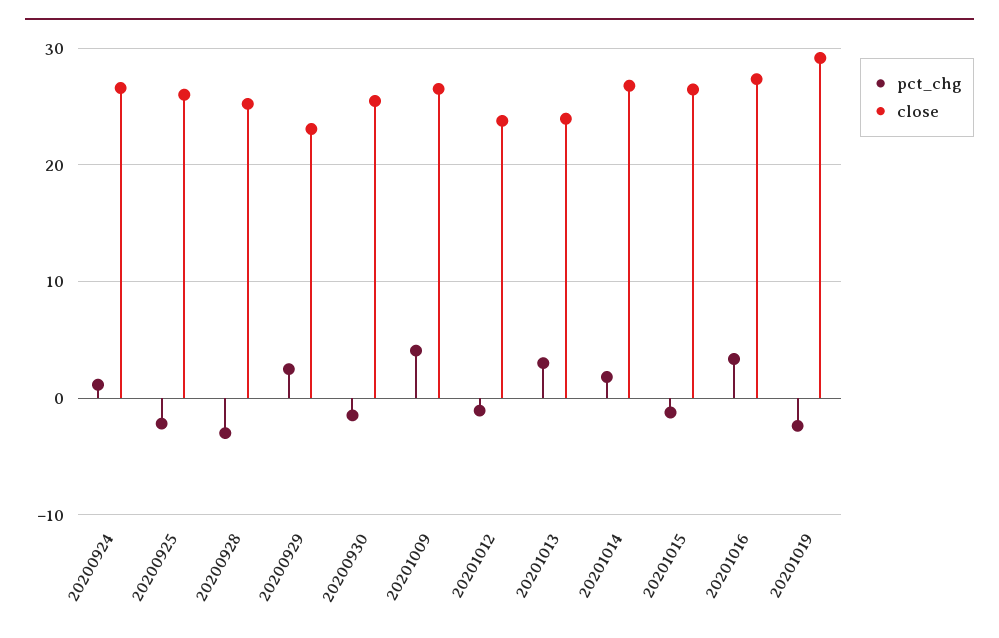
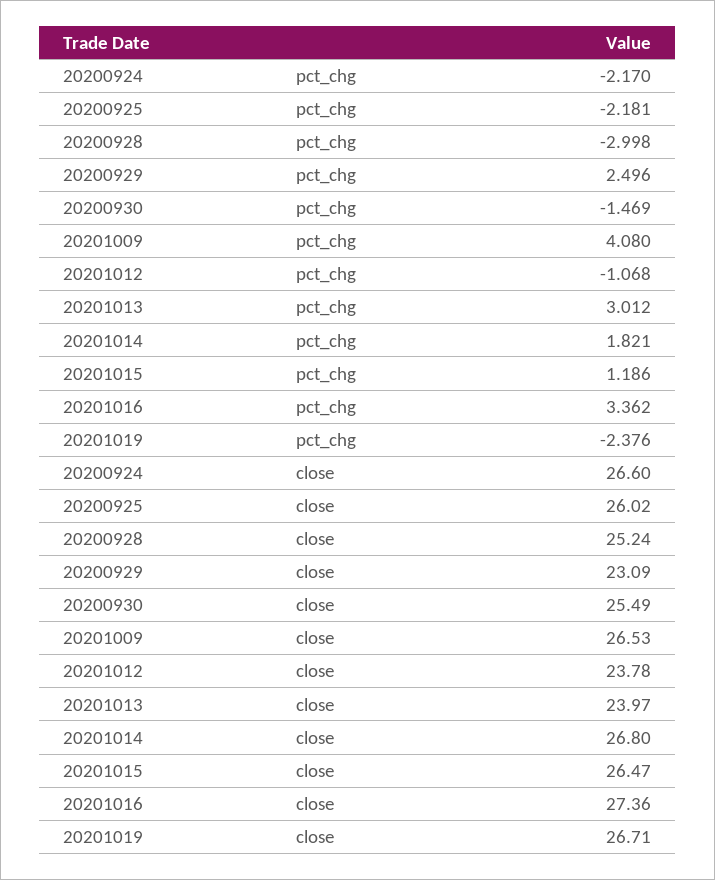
pct_chg, 20200924: 1 -> -2.17
pct_chg, 20201015: -1 -> 1.186
close, 20201019: 29 -> 26.71

